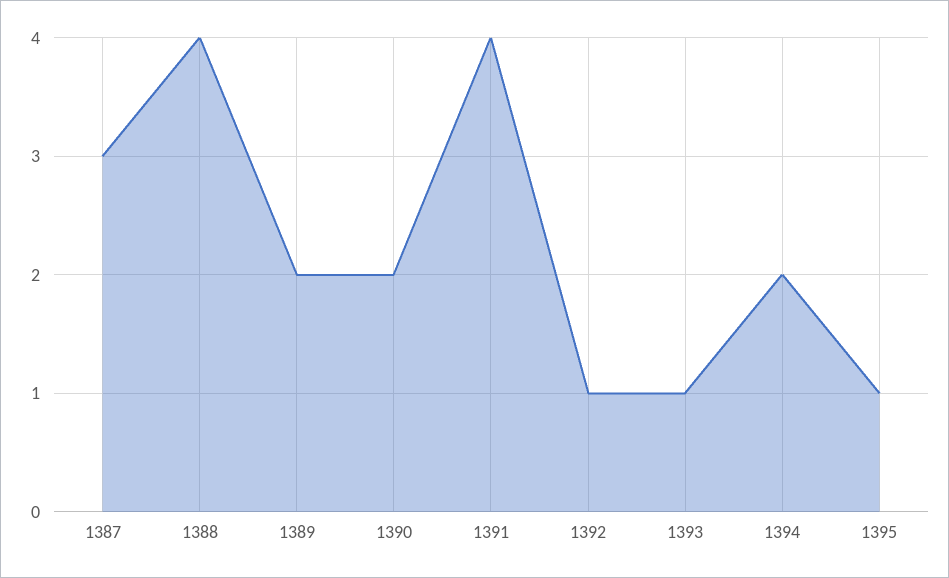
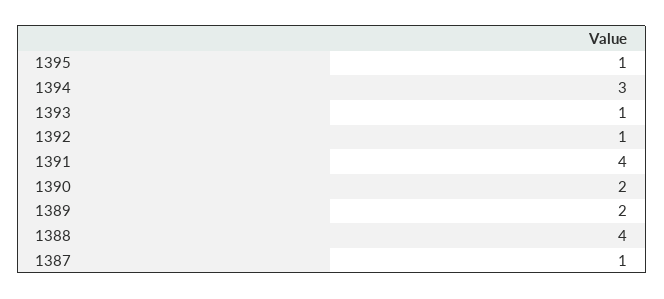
1387: 3 -> 1
1394: 2 -> 3

